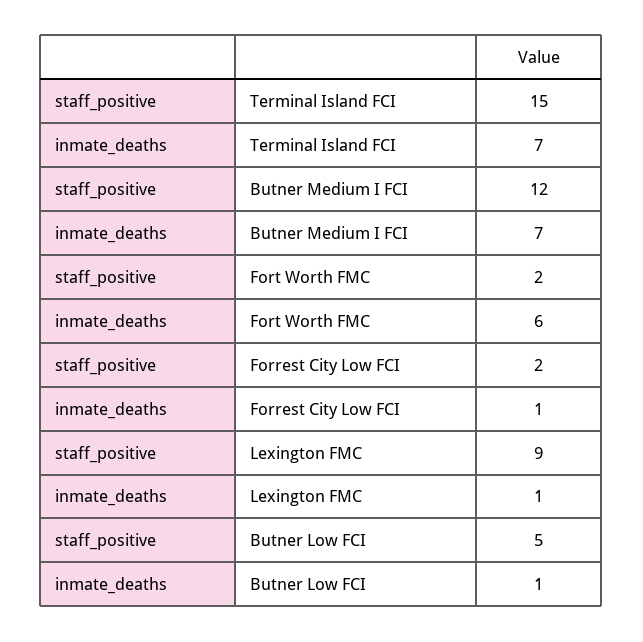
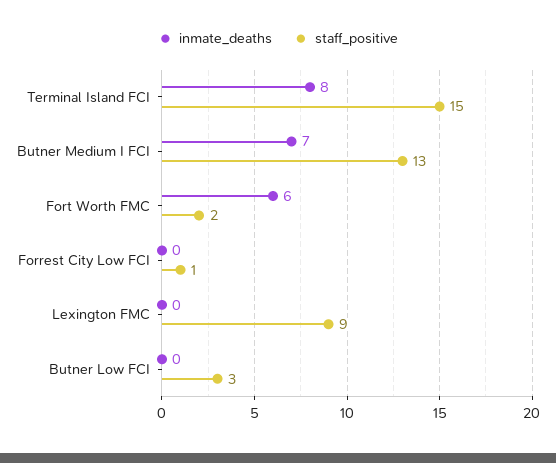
inmate_deaths, Terminal Island FCI: 7 -> 8
staff_positive, Butner Medium I FCI: 12 -> 13
staff_positive, Forrest City Low FCI: 2 -> 1
inmate_deaths, Forrest City Low FCI: 1 -> 0
inmate_deaths, Lexington FMC: 1 -> 0
staff_positive, Butner Low FCI: 5 -> 3
inmate_deaths, Butner Low FCI: 1 -> 0

